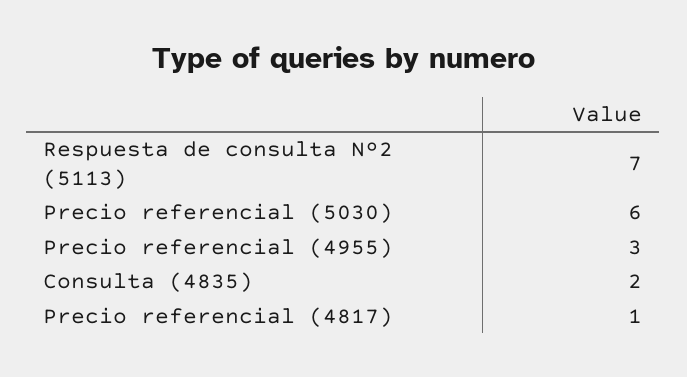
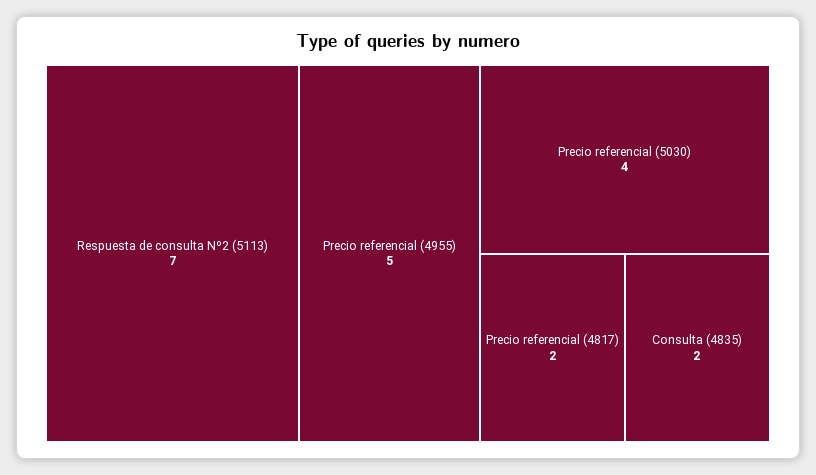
Precio referencial (5030): 6 -> 4
Precio referencial (4955): 3 -> 5
Precio referencial (4817): 1 -> 2

